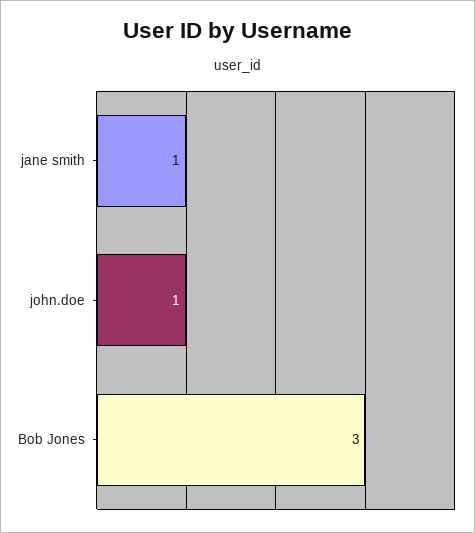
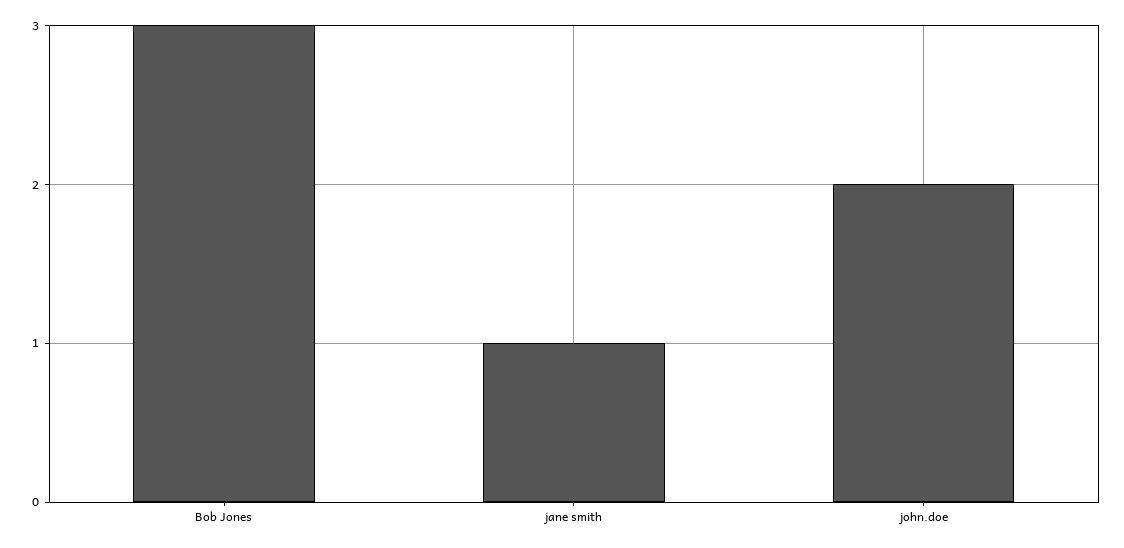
john.doe: 1 -> 2

